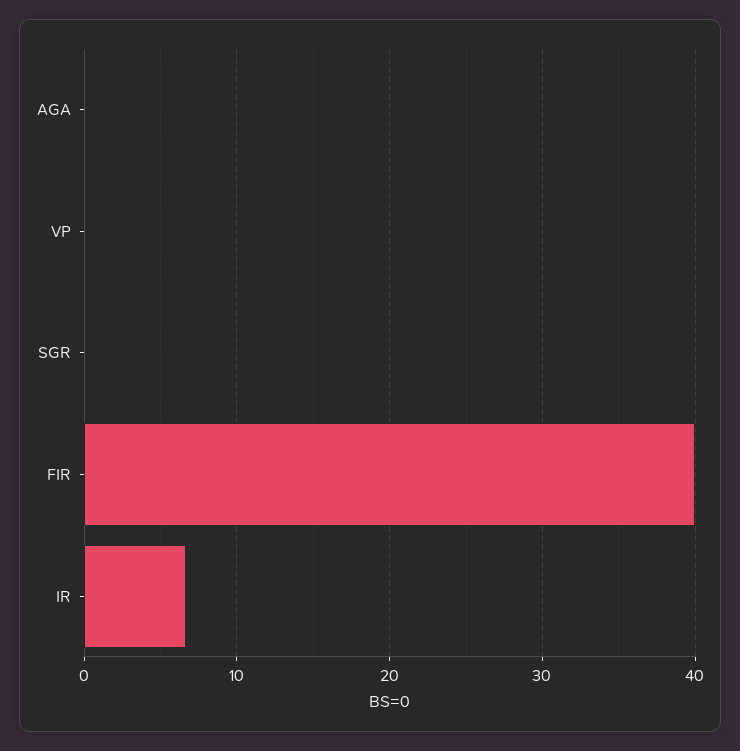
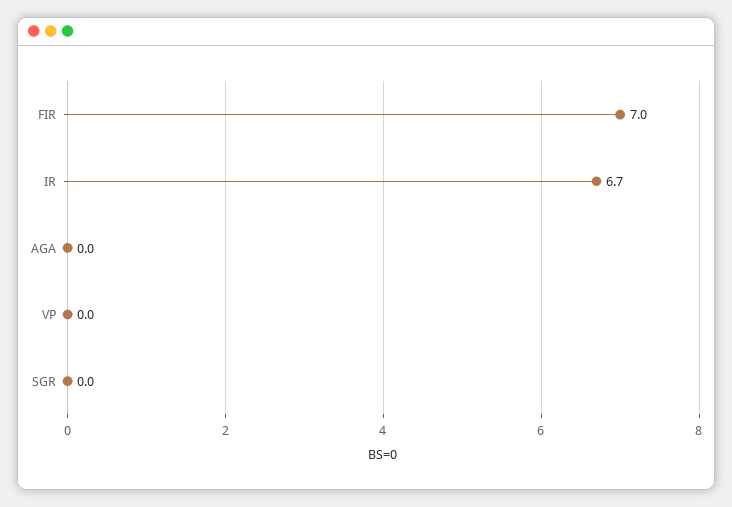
FIR: 40 -> 7

